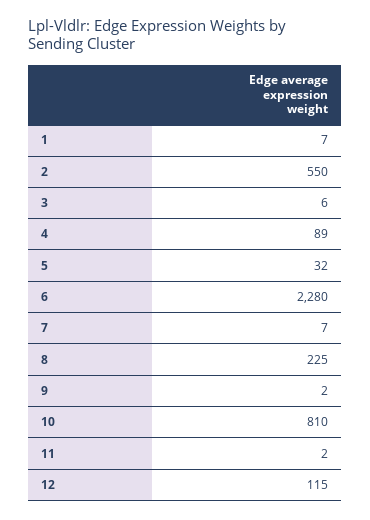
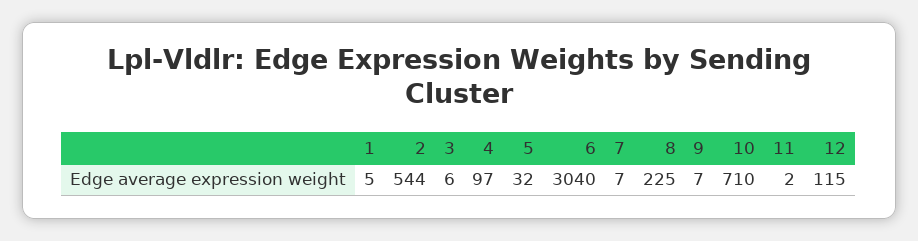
1: 7 -> 5
2: 550 -> 544
4: 89 -> 97
6: 2280 -> 3040
9: 2 -> 7
10: 810 -> 710

